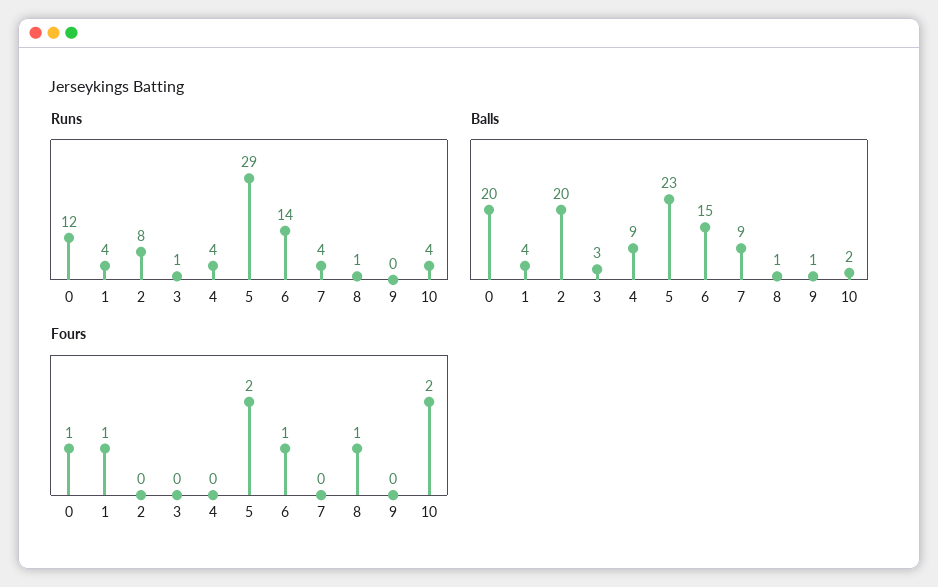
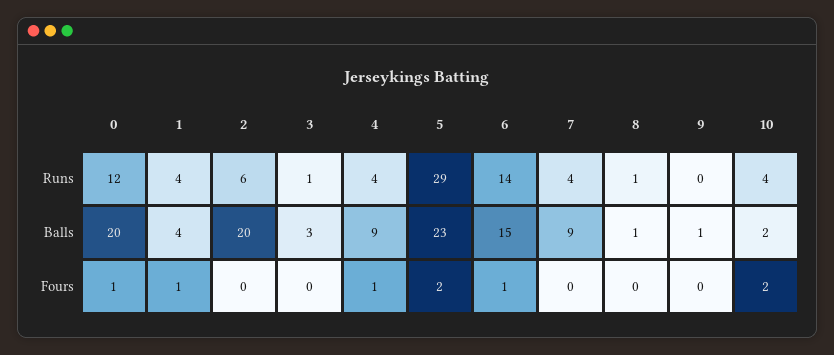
Runs, 2: 8 -> 6
Fours, 4: 0 -> 1
Fours, 8: 1 -> 0

